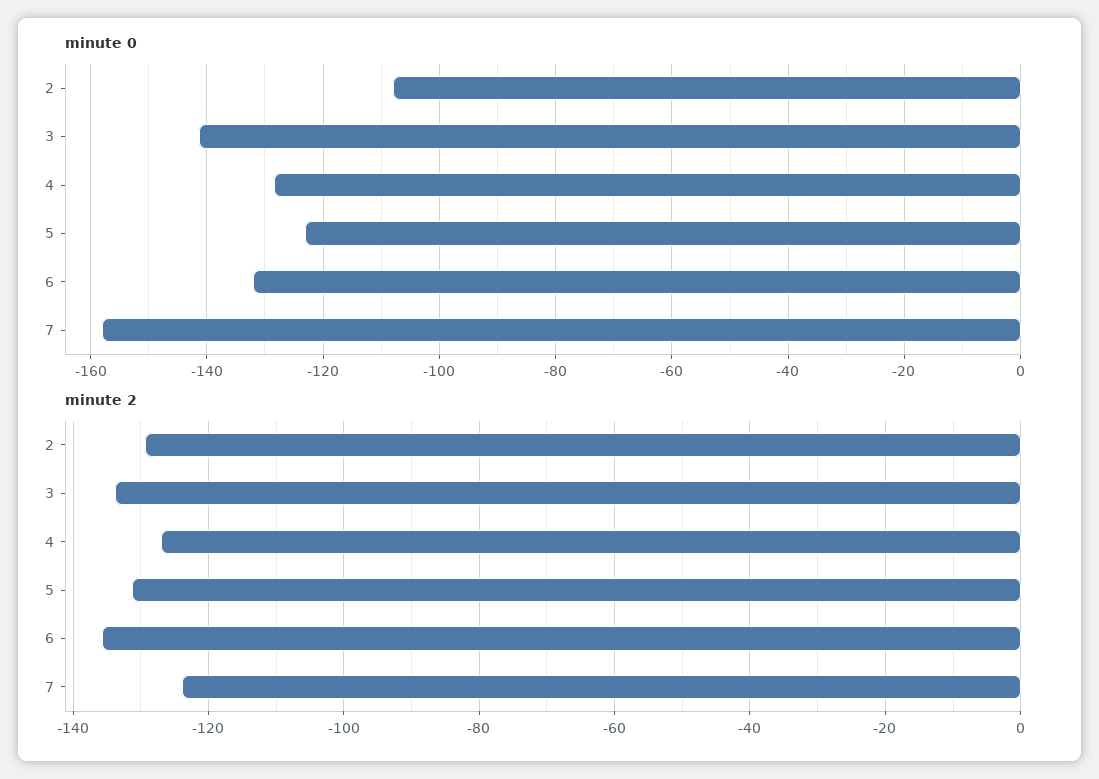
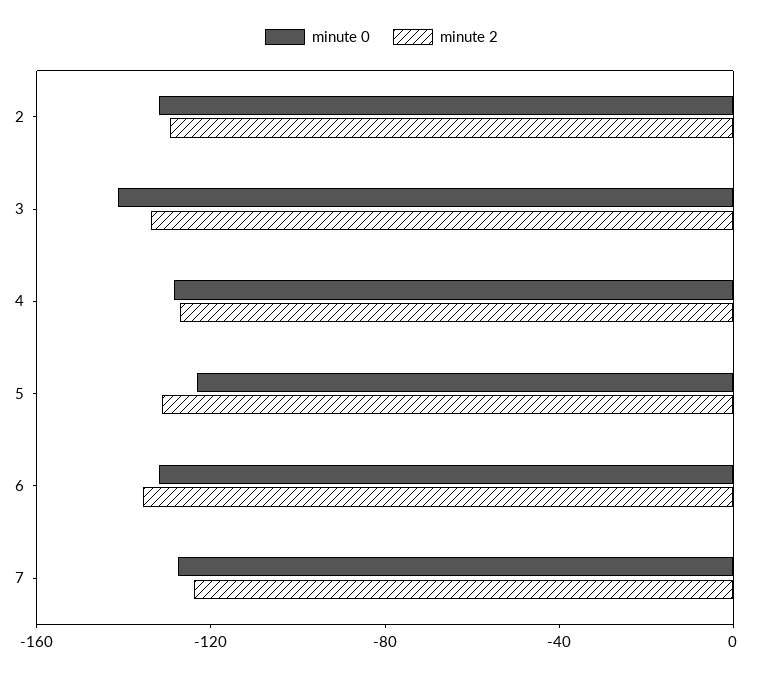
minute 0, 2: -108 -> -130
minute 0, 7: -158 -> -130

